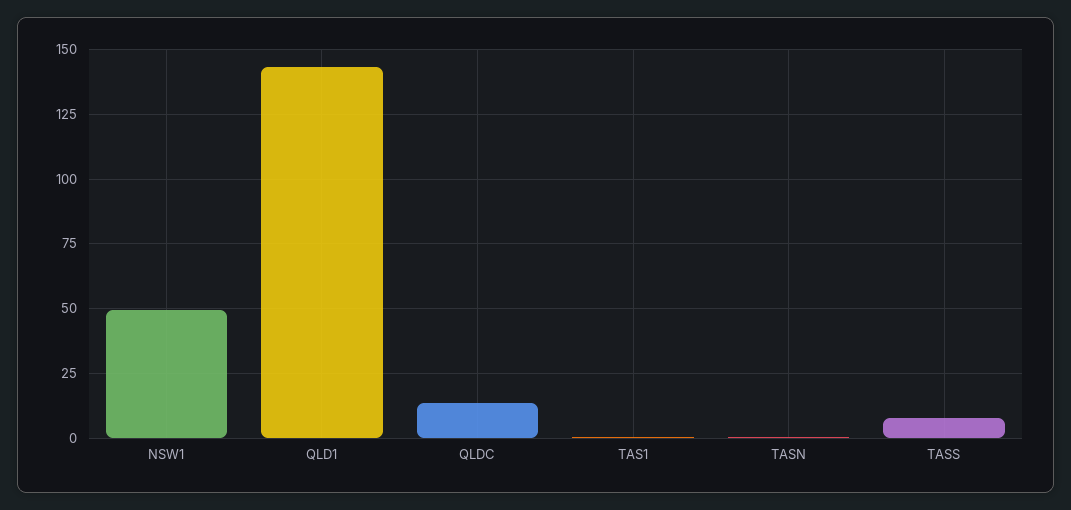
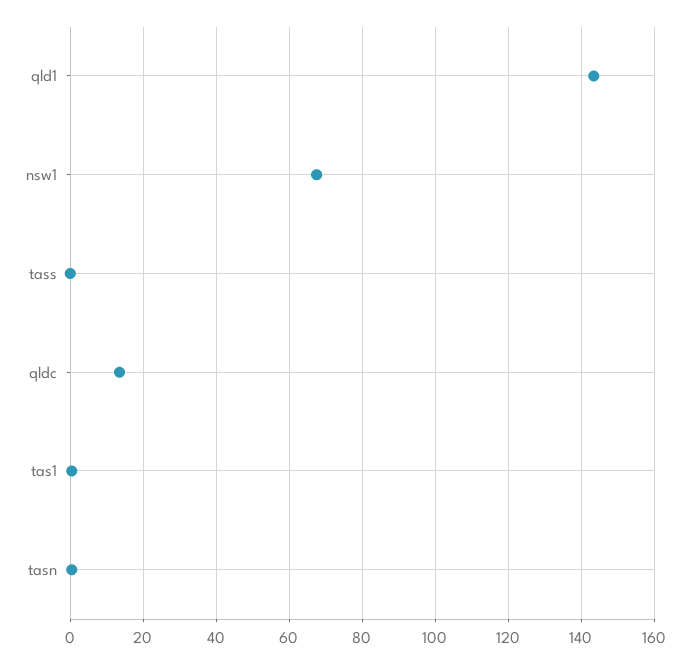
NSW1: 50 -> 68
TASS: 7.5 -> 0

